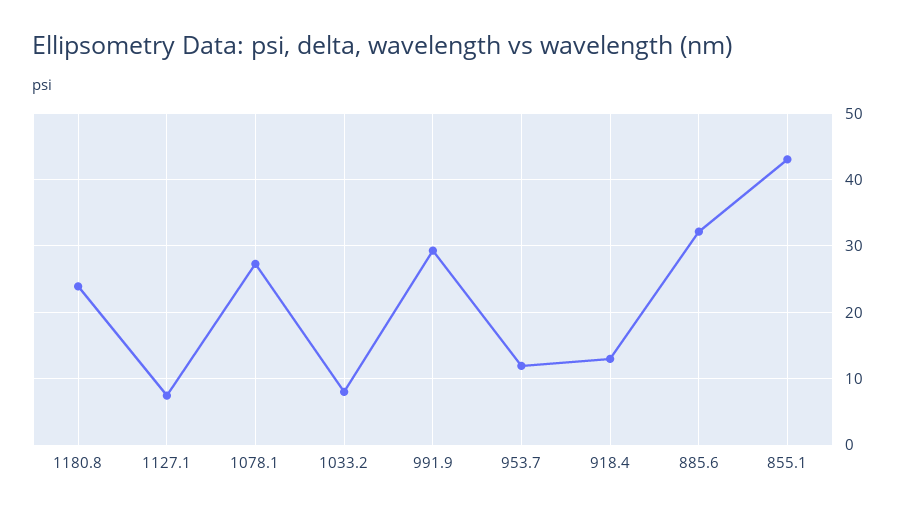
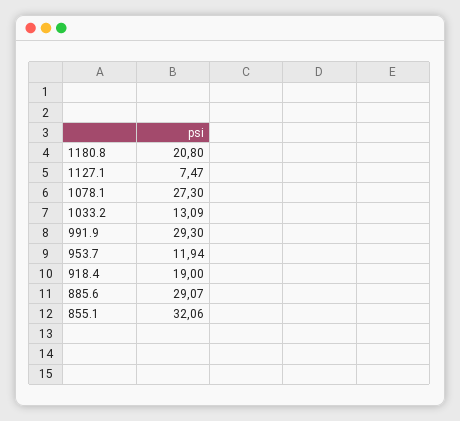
1180.8: 24 -> 20.8
1033.2: 8 -> 13.09
918.4: 13 -> 19
885.6: 32 -> 29.07
855.1: 43 -> 32.06

